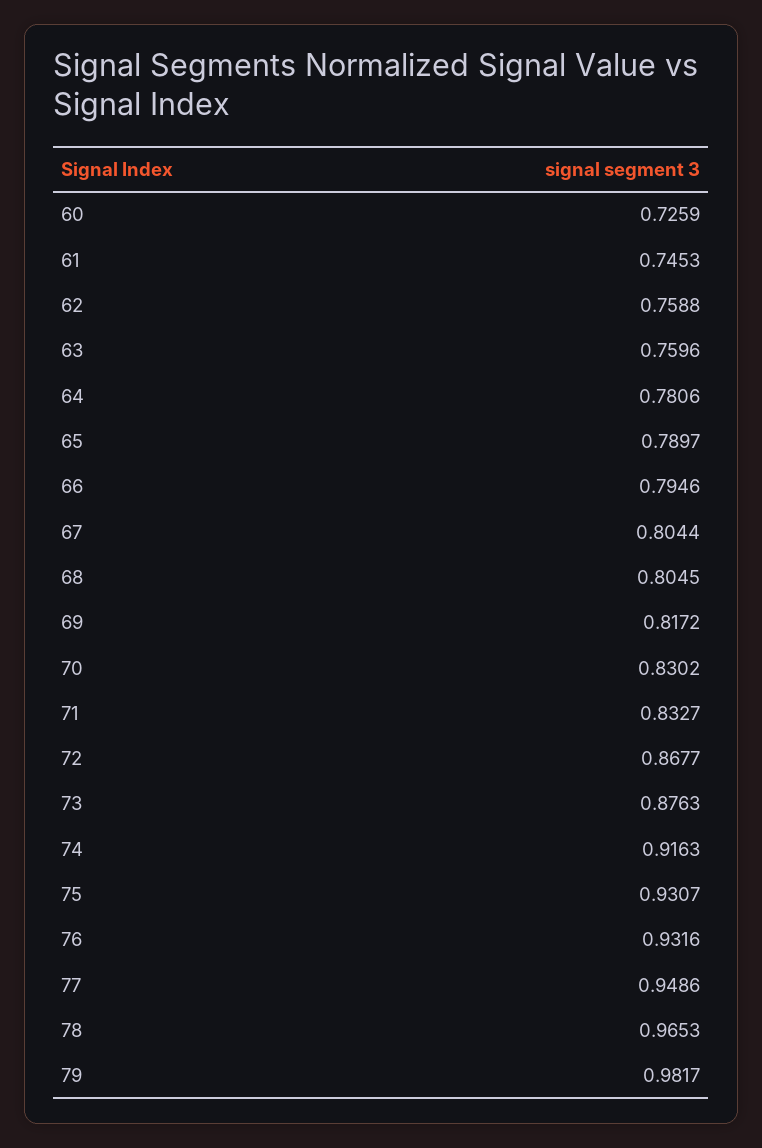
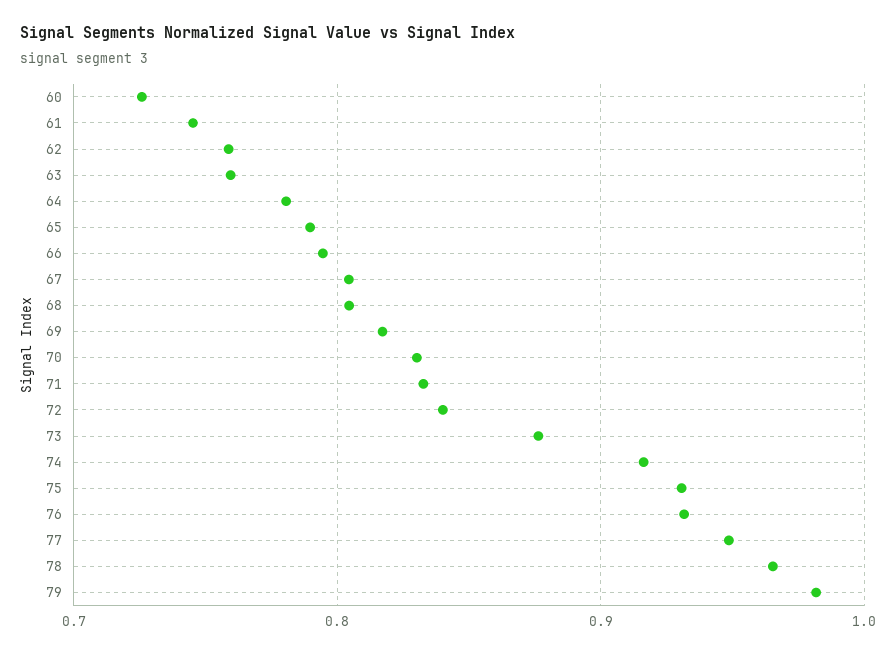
72: 0.8677 -> 0.84

